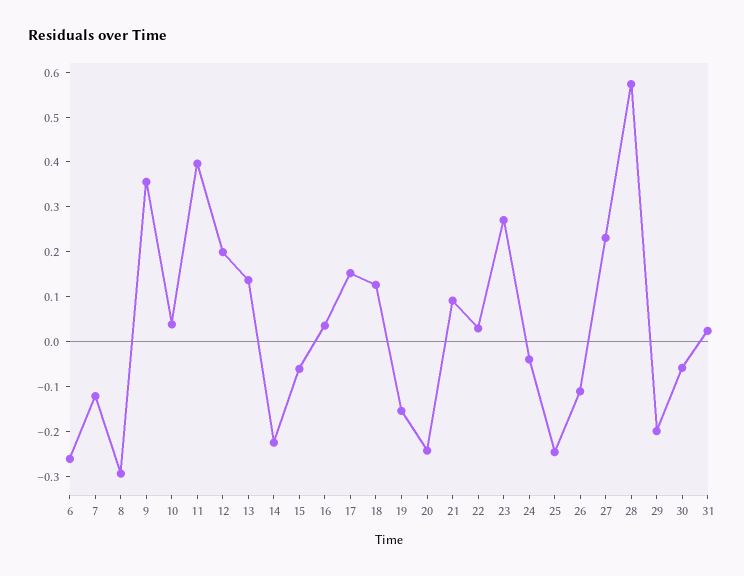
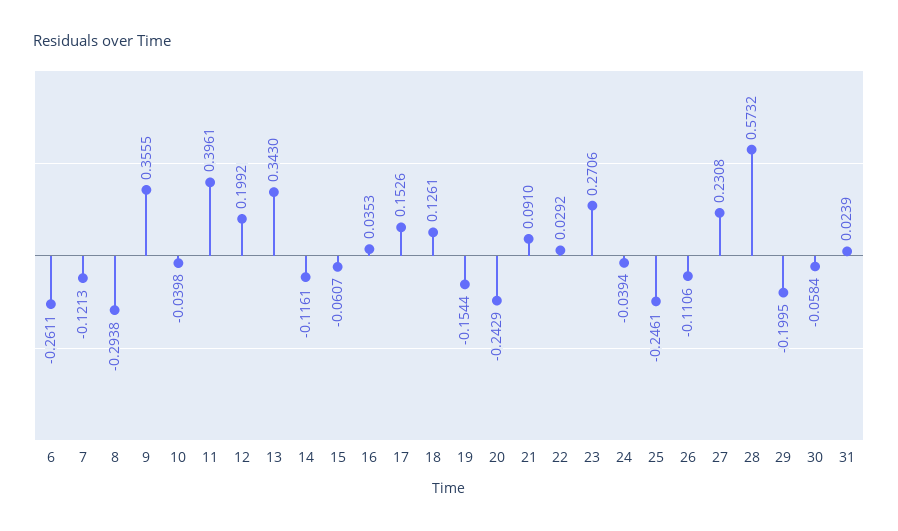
10: 0.04 -> -0.0398
13: 0.14 -> 0.343
14: -0.22 -> -0.1161

